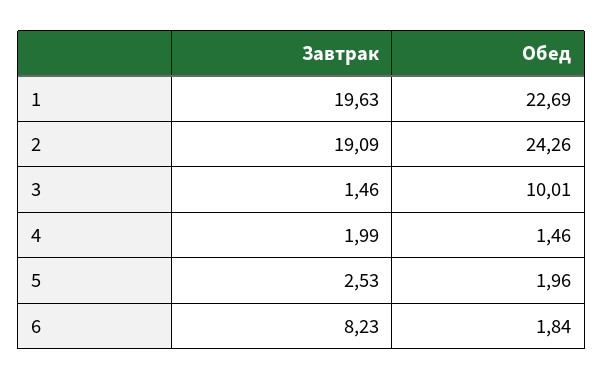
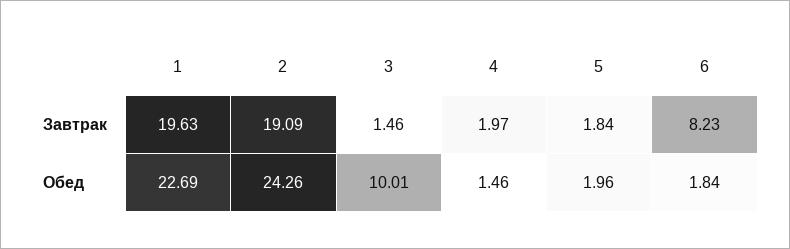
Завтрак, 4: 1.99 -> 1.97
Завтрак, 5: 2.53 -> 1.84

